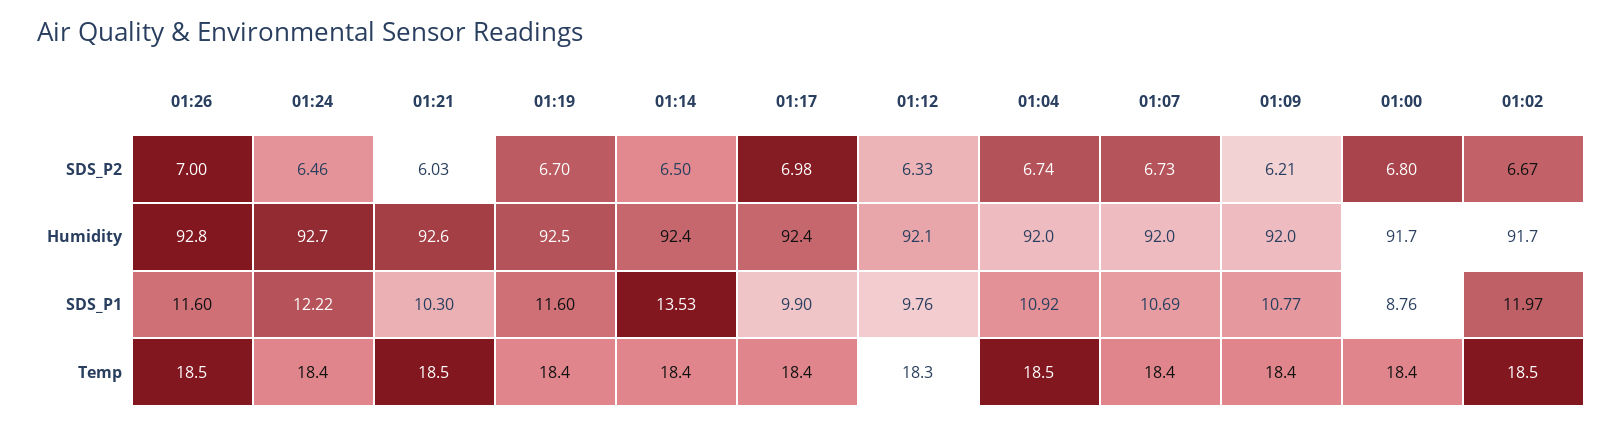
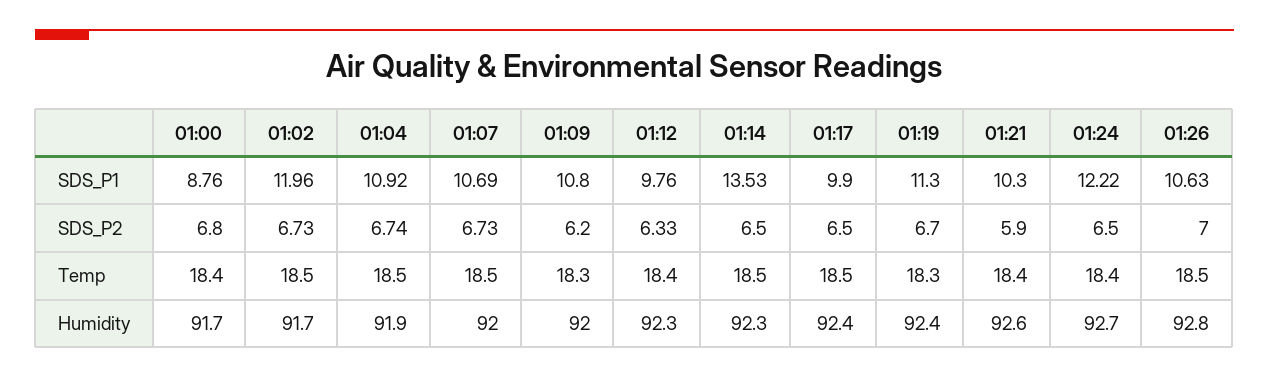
01:24, SDS_P2: 6.46 -> 6.5
01:21, SDS_P2: 6.03 -> 5.9
01:17, SDS_P2: 6.98 -> 6.5
01:09, SDS_P2: 6.21 -> 6.2
01:02, SDS_P2: 6.67 -> 6.73
01:19, Humidity: 92.5 -> 92.4
01:14, Humidity: 92.4 -> 92.3
01:12, Humidity: 92.1 -> 92.3
01:04, Humidity: 92 -> 91.9
01:26, SDS_P1: 11.6 -> 10.63
01:19, SDS_P1: 11.6 -> 11.3
01:09, SDS_P1: 10.77 -> 10.8
01:02, SDS_P1: 11.97 -> 11.96
01:21, Temp: 18.5 -> 18.4
01:19, Temp: 18.4 -> 18.3
01:14, Temp: 18.4 -> 18.5
01:17, Temp: 18.4 -> 18.5
01:12, Temp: 18.3 -> 18.4
01:07, Temp: 18.4 -> 18.5
01:09, Temp: 18.4 -> 18.3

